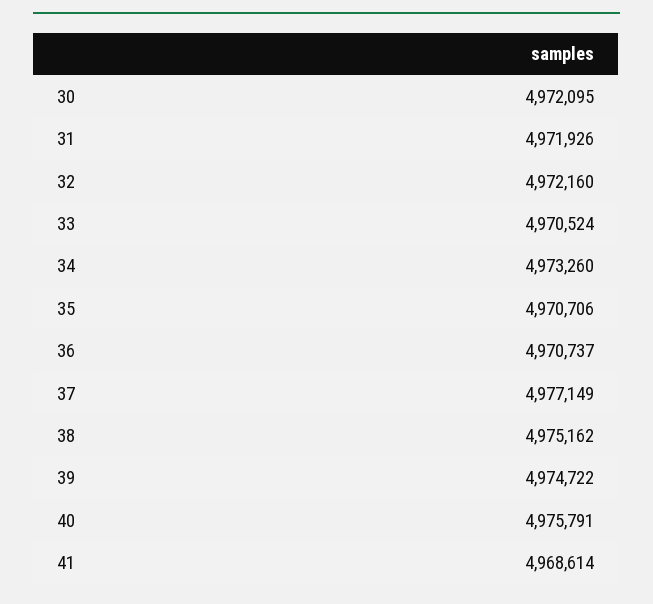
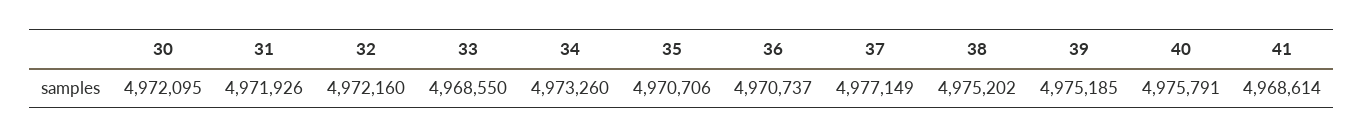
33: 4970524 -> 4968550
38: 4975162 -> 4975202
39: 4974722 -> 4975185

